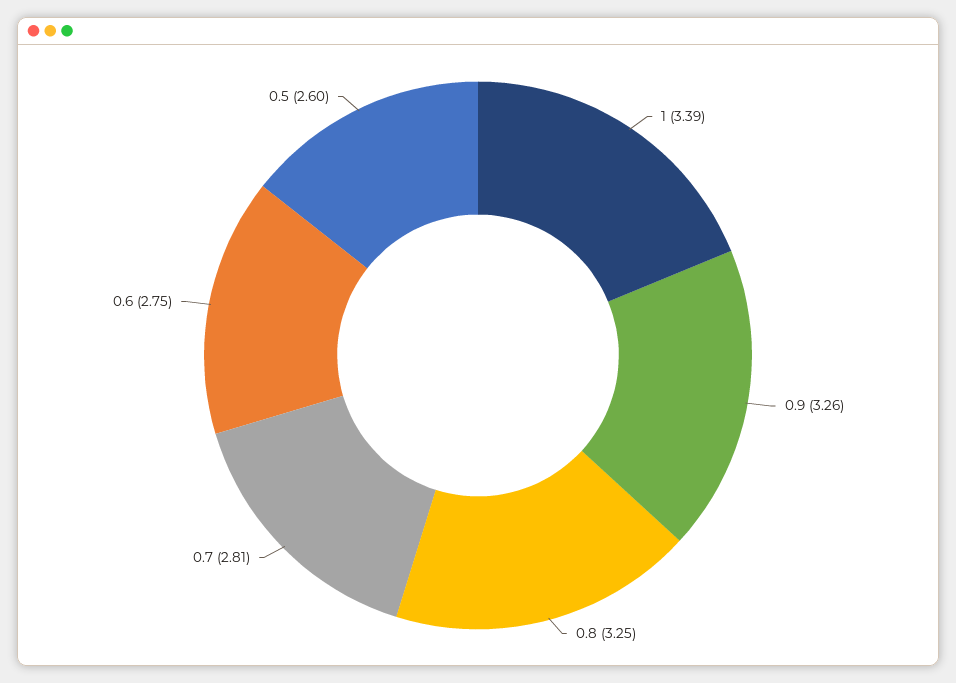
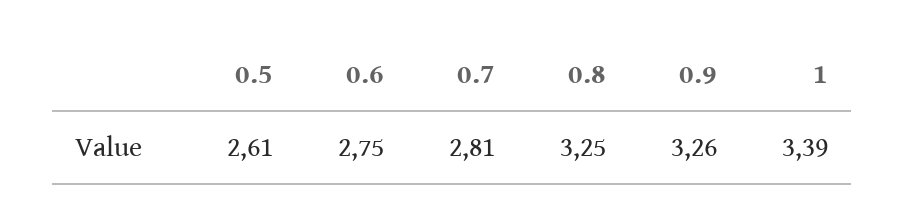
0.5: 2.6 -> 2.61

